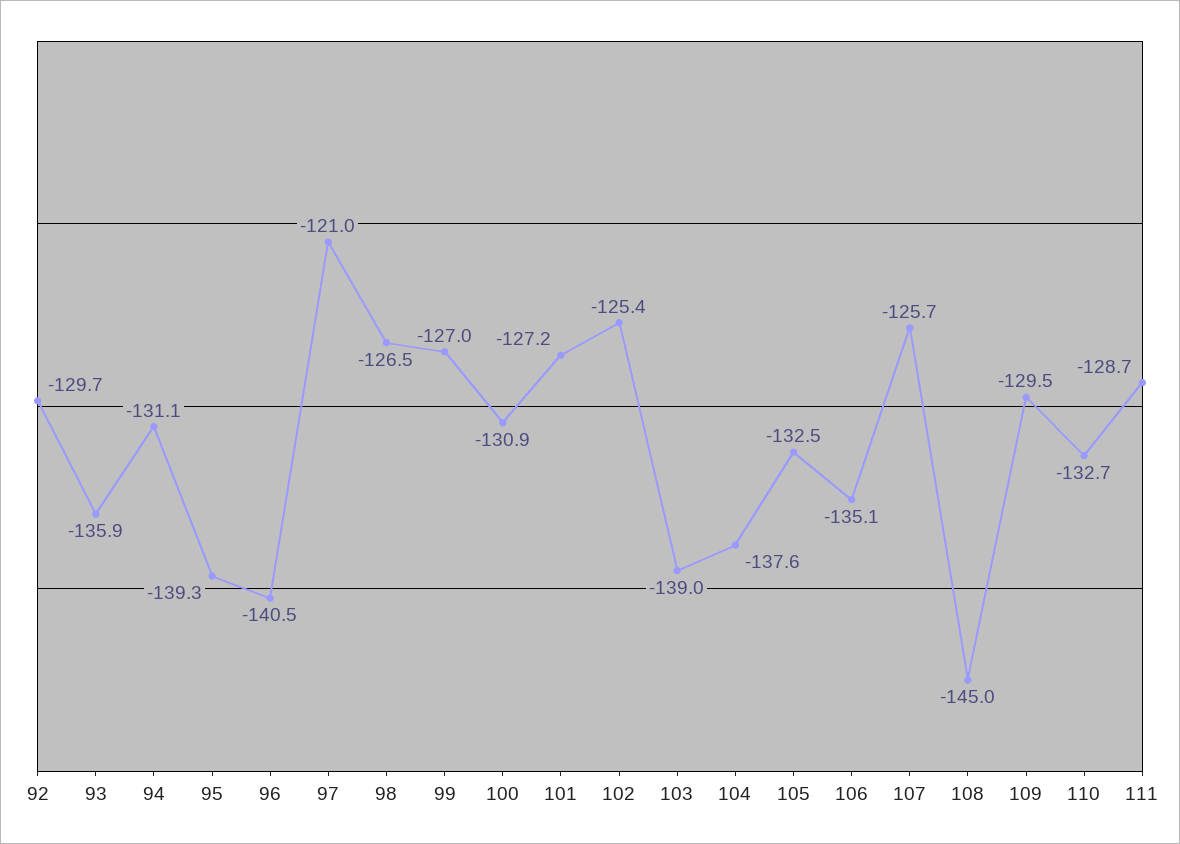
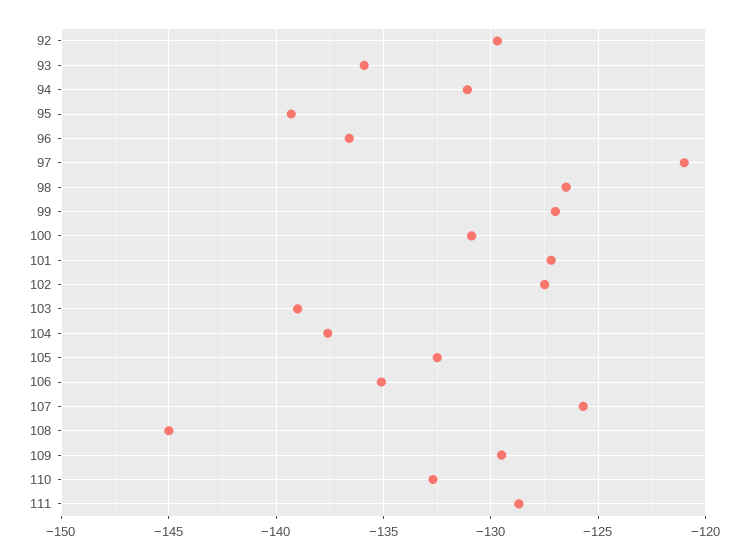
96: -140.5 -> -136.5
102: -125.4 -> -127.5

